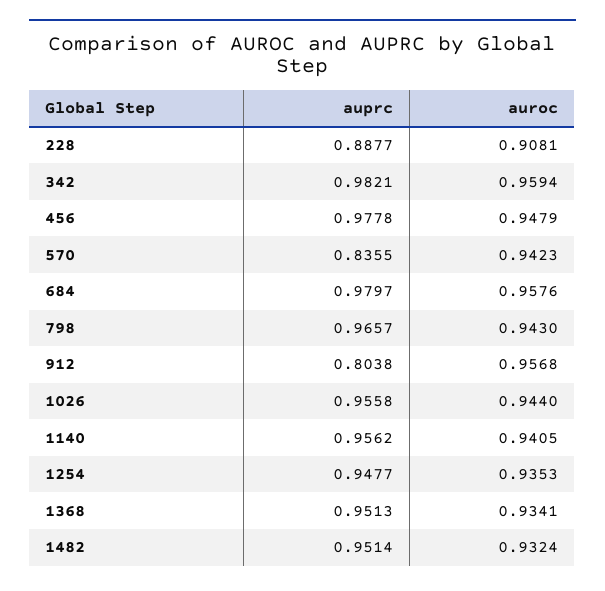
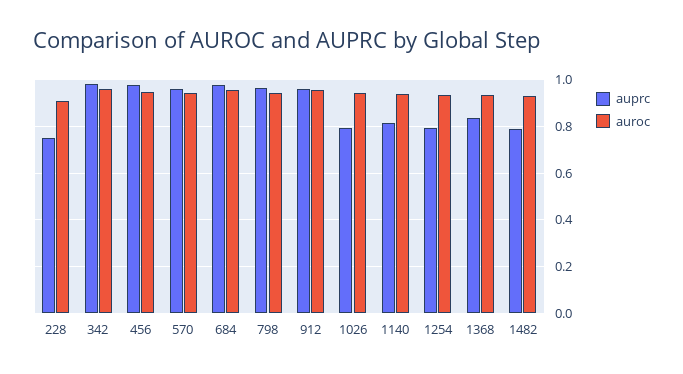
auprc, 228: 0.8877 -> 0.75
auprc, 570: 0.8355 -> 0.95
auprc, 912: 0.8038 -> 0.95
auprc, 1026: 0.9558 -> 0.8
auprc, 1140: 0.9562 -> 0.8
auprc, 1254: 0.9477 -> 0.8
auprc, 1368: 0.9513 -> 0.85
auprc, 1482: 0.9514 -> 0.8

